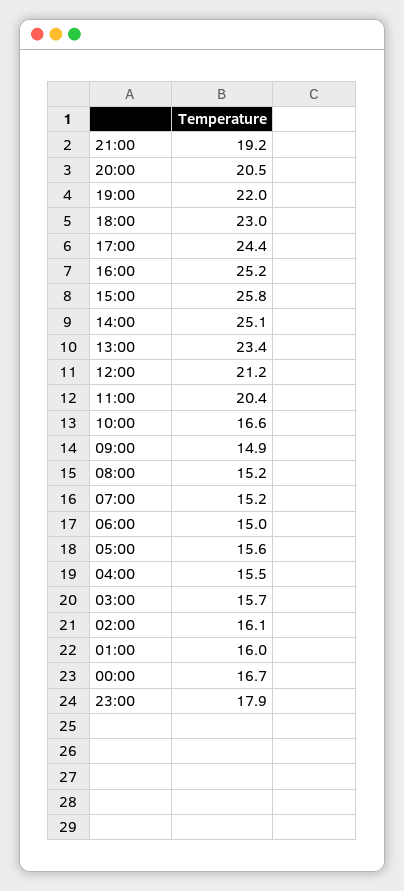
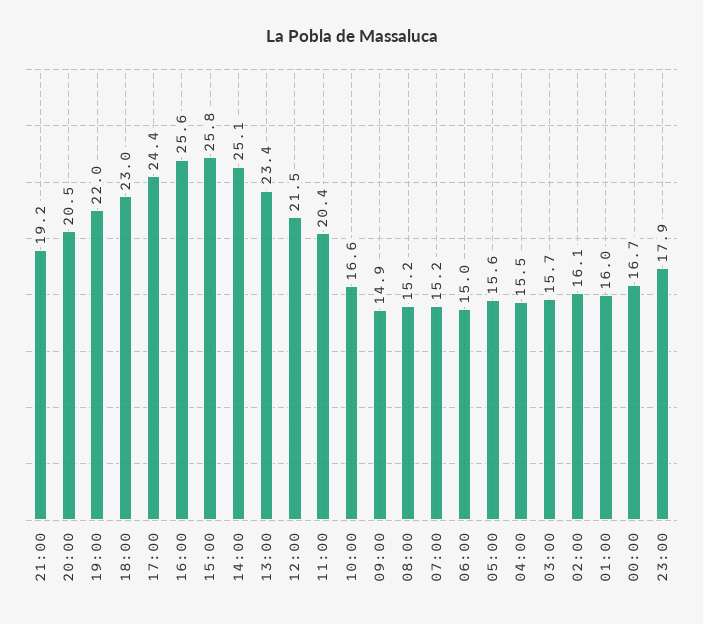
16:00: 25.2 -> 25.6
12:00: 21.2 -> 21.5

